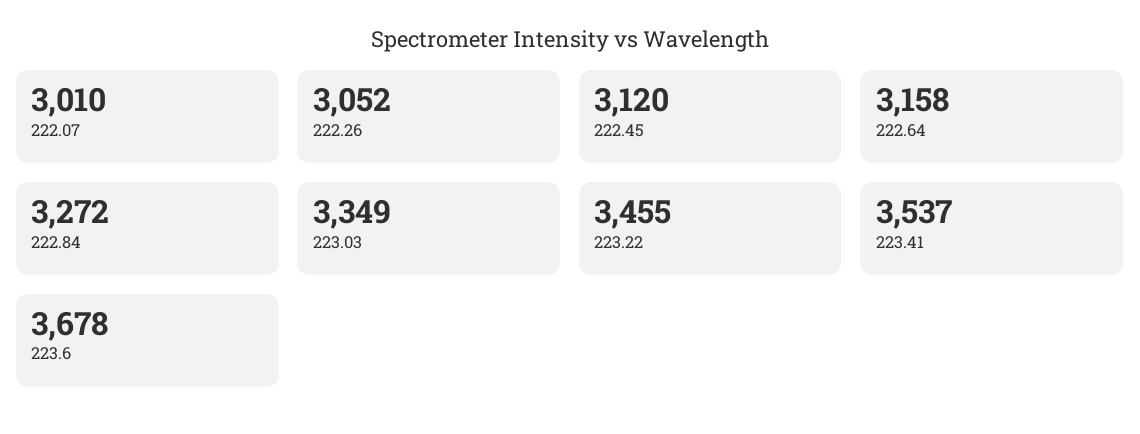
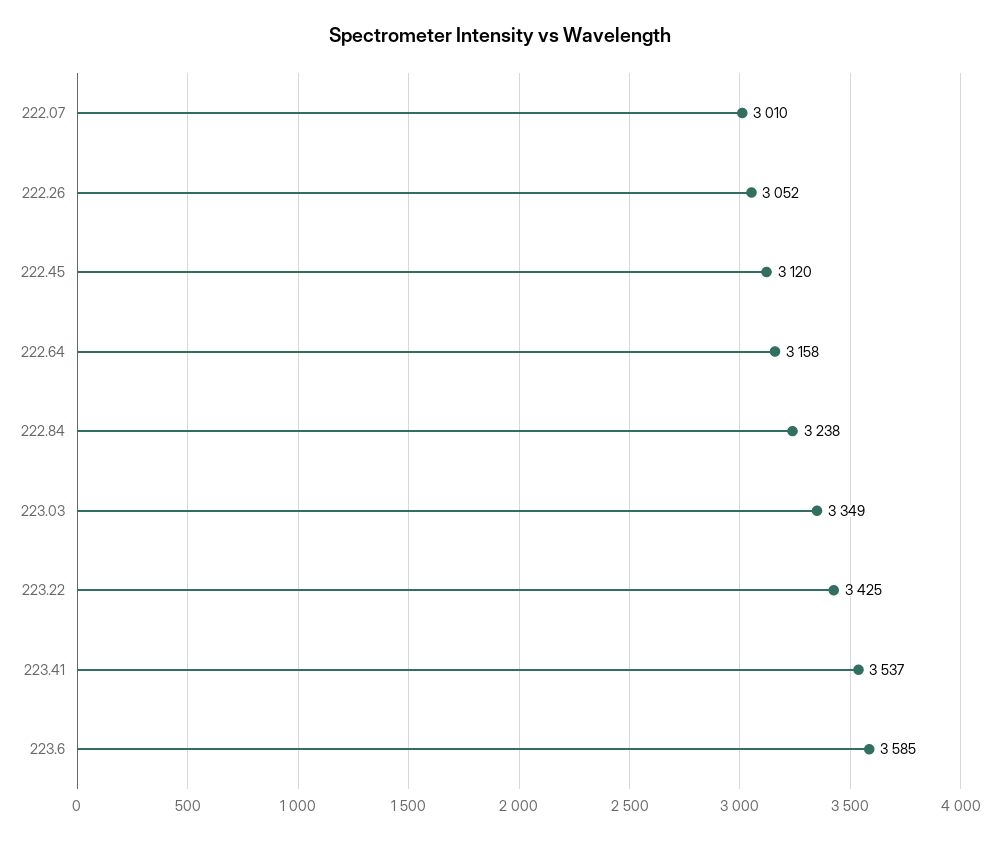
222.84: 3272 -> 3238
223.22: 3455 -> 3425
223.6: 3678 -> 3585

